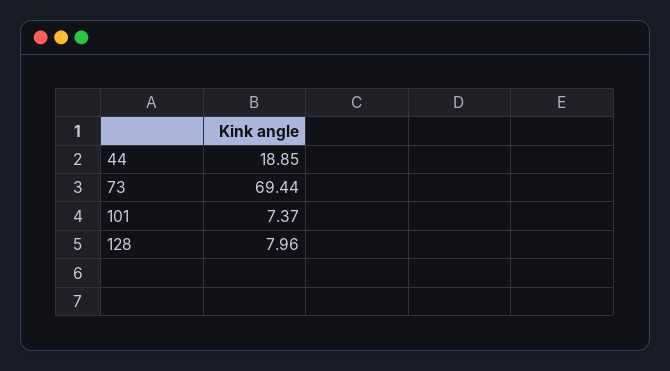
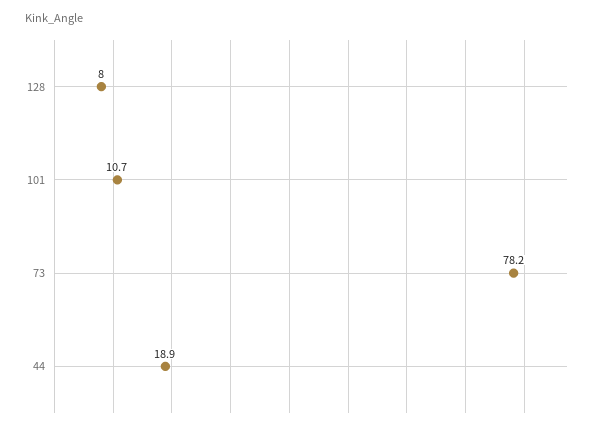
73: 69.44 -> 78.2
101: 7.37 -> 10.7

